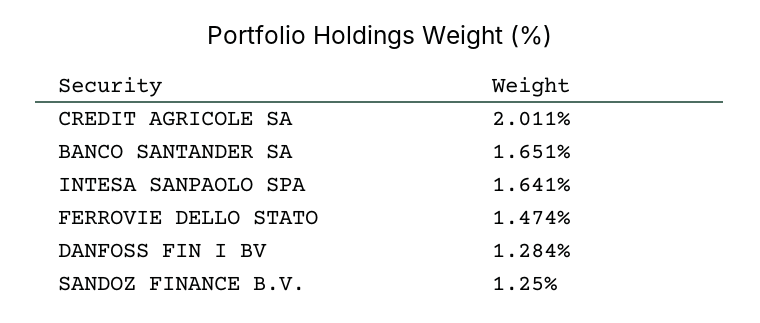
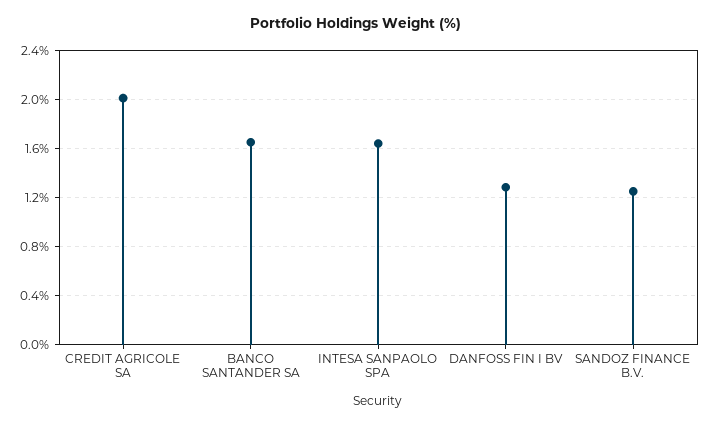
FERROVIE DELLO STATO: 1.474 -> none

